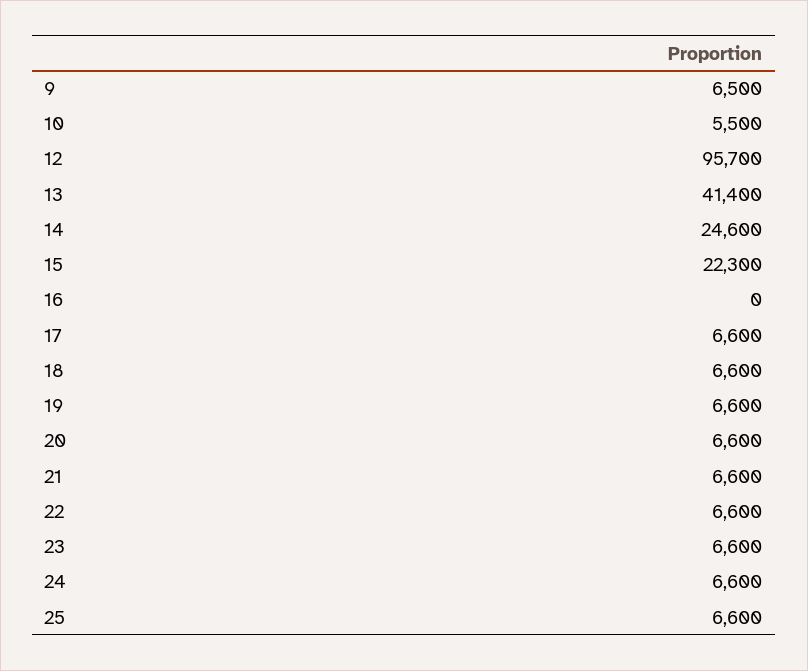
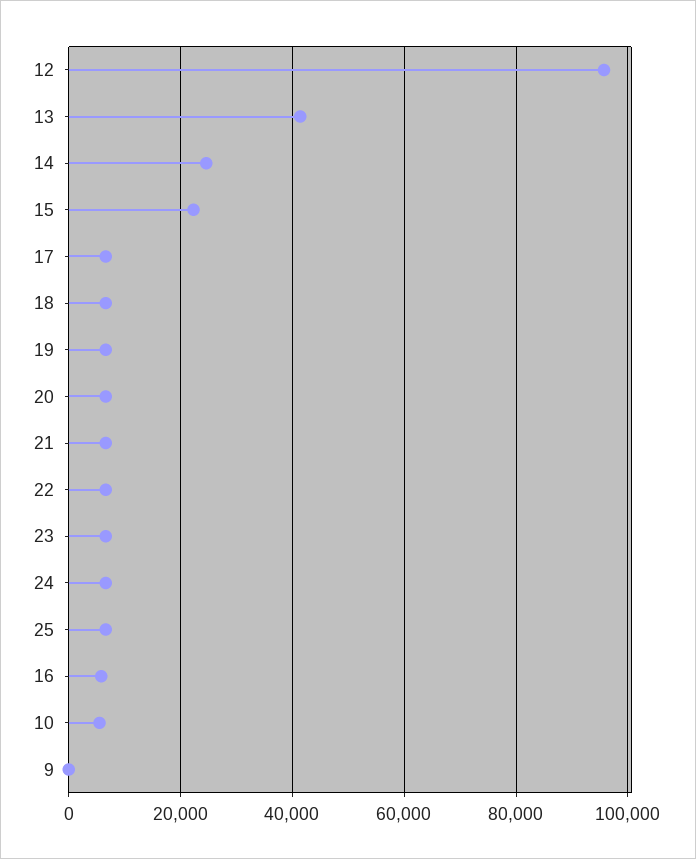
9: 6500 -> 0
16: 0 -> 6000

